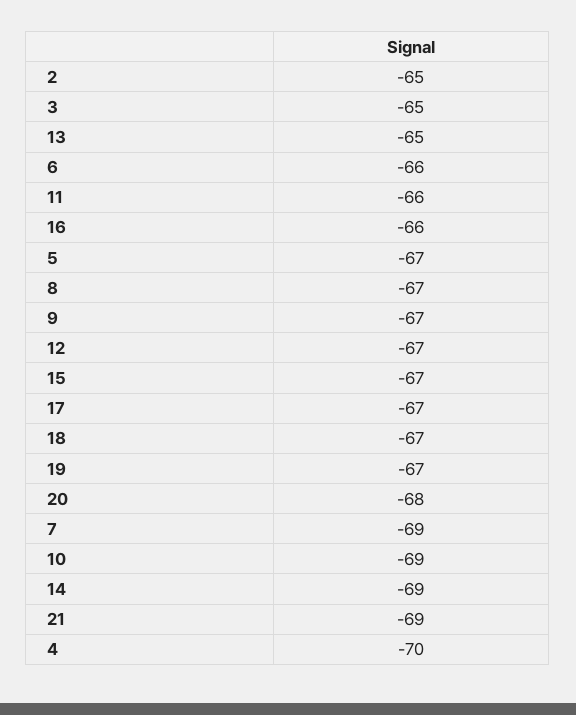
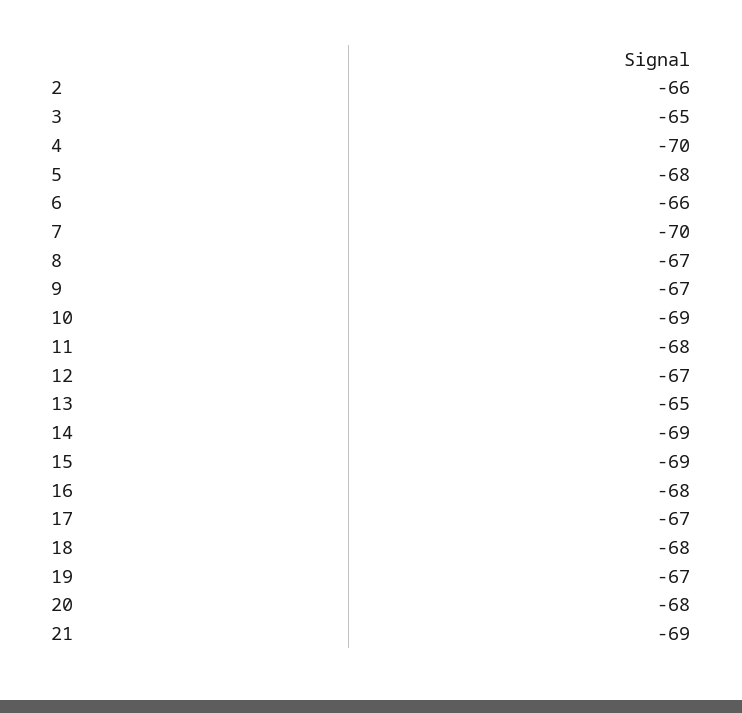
2: -65 -> -66
11: -66 -> -68
16: -66 -> -68
5: -67 -> -68
15: -67 -> -69
18: -67 -> -68
7: -69 -> -70

